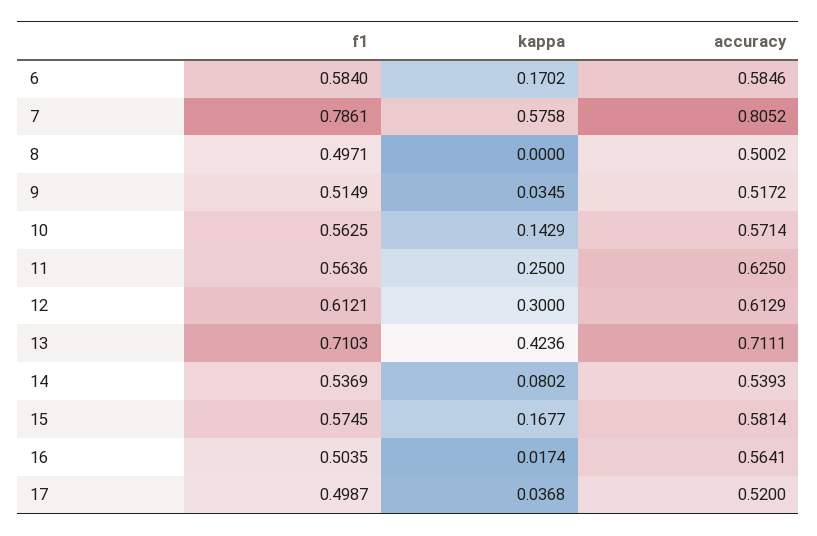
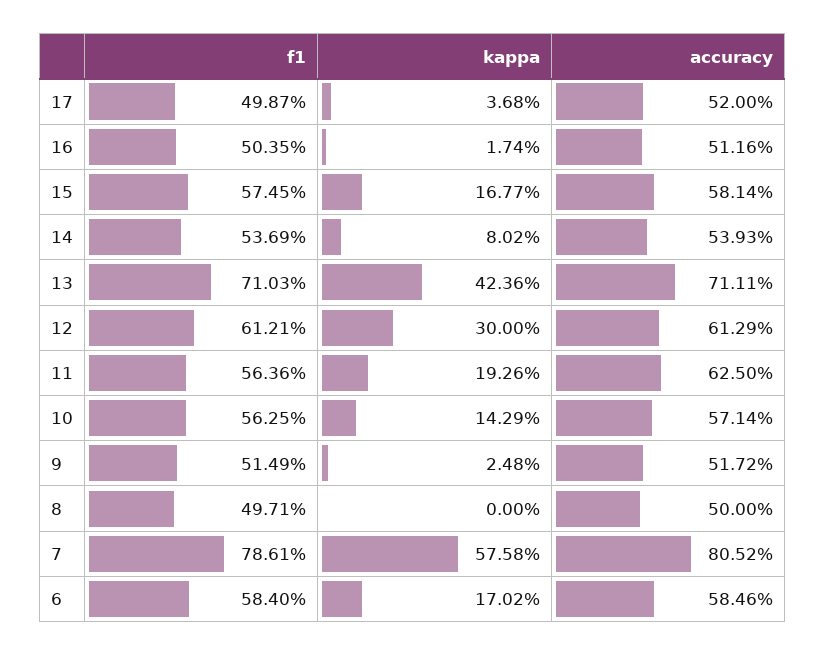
accuracy, 8: 0.5002 -> 0.5
kappa, 9: 0.0345 -> 0.0248
kappa, 11: 0.25 -> 0.1926
accuracy, 16: 0.5641 -> 0.5116

